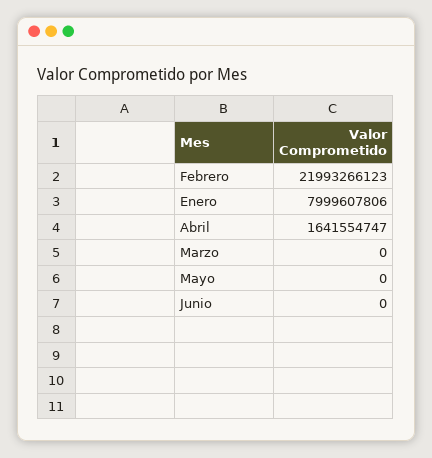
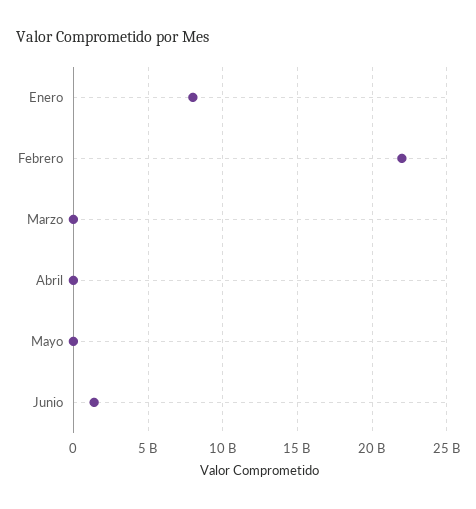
Abril: 1641554747 -> 0
Junio: 0 -> 1500000000

